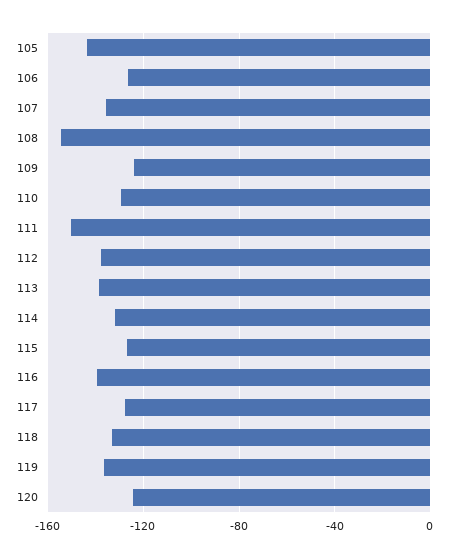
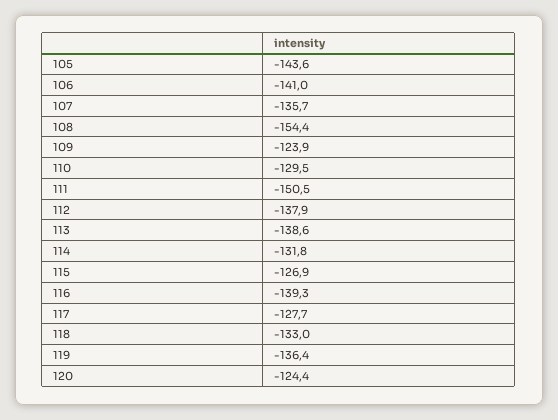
106: -125 -> -141

